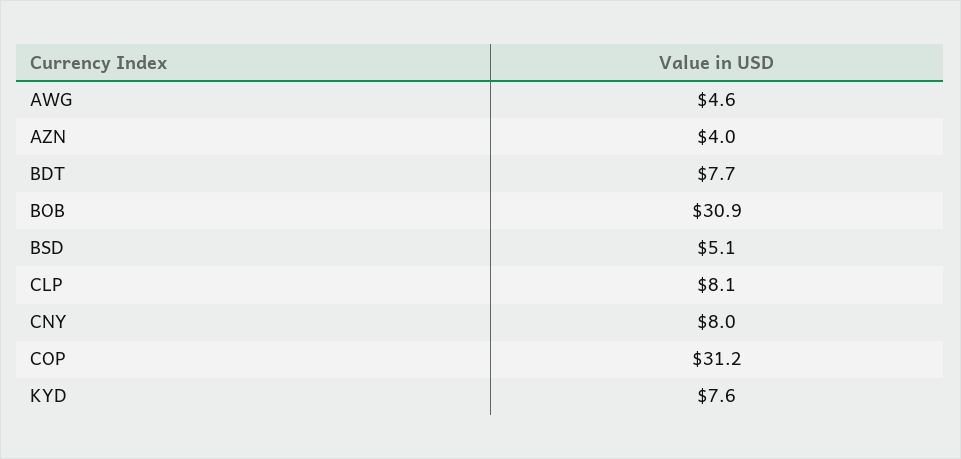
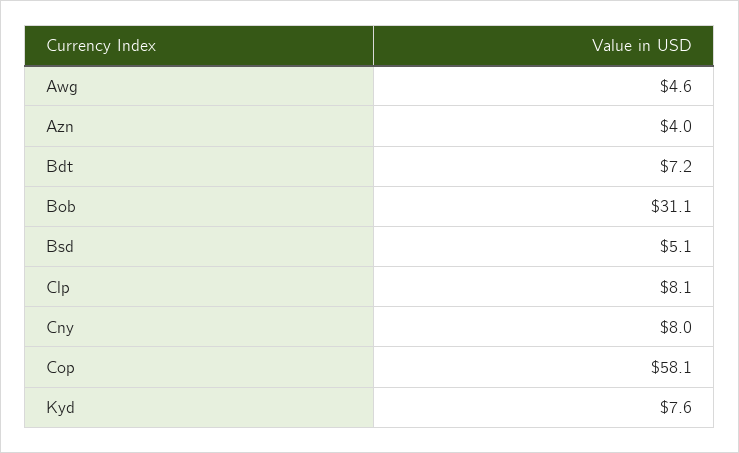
BDT: 7.7 -> 7.2
BOB: 30.9 -> 31.1
COP: 31.2 -> 58.1

